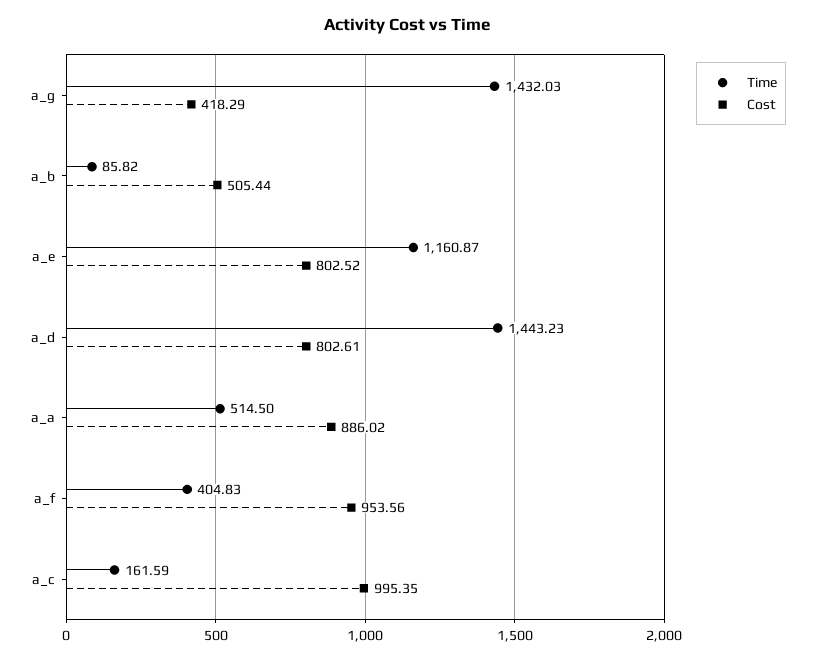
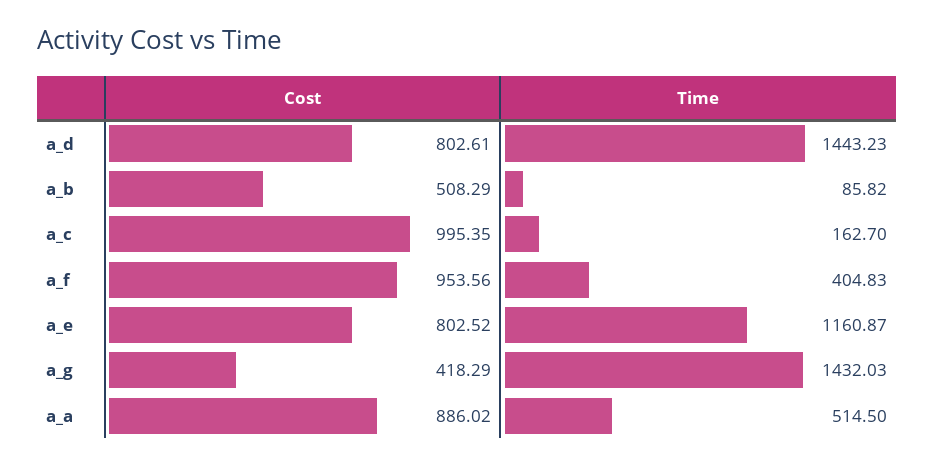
Cost, a_b: 505.44 -> 508.29
Time, a_c: 161.59 -> 162.7

